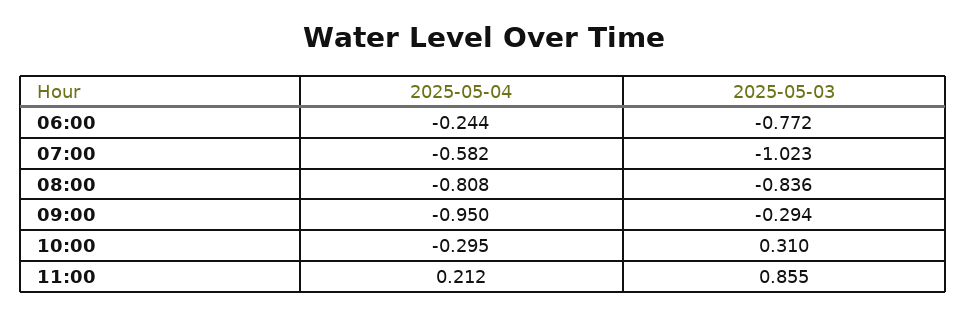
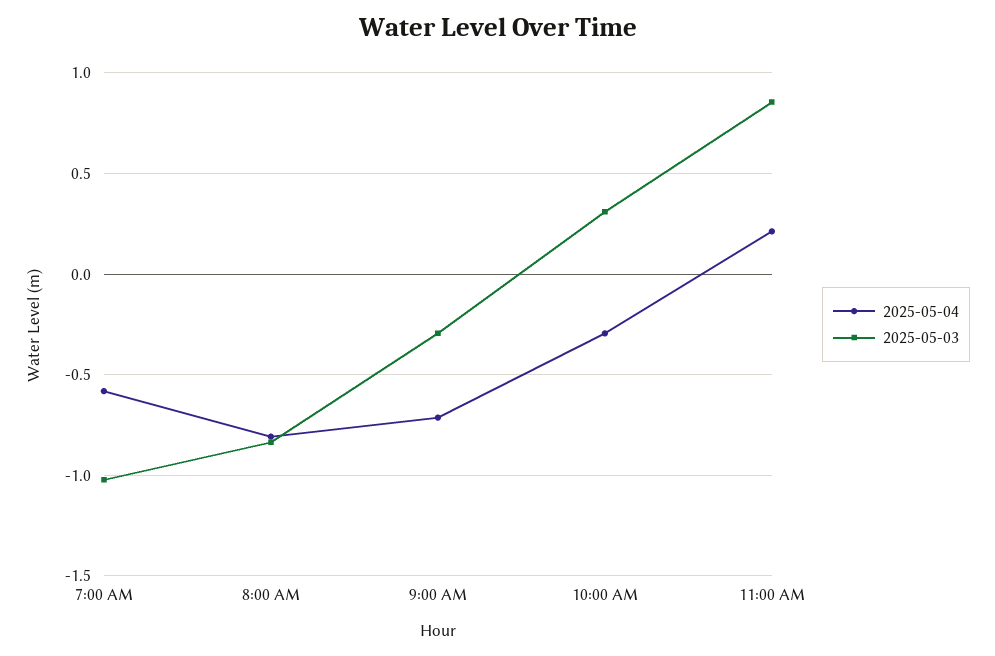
2025-05-04, 06:00: -0.244 -> none
2025-05-03, 06:00: -0.772 -> none
2025-05-04, 09:00: -0.95 -> -0.7

